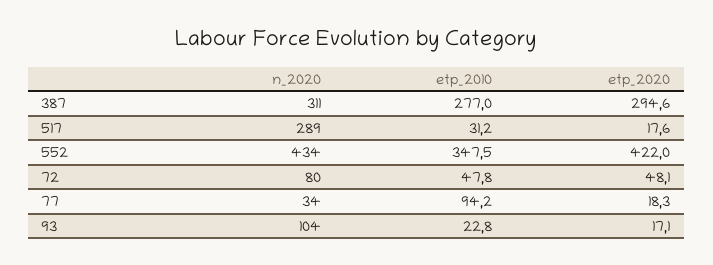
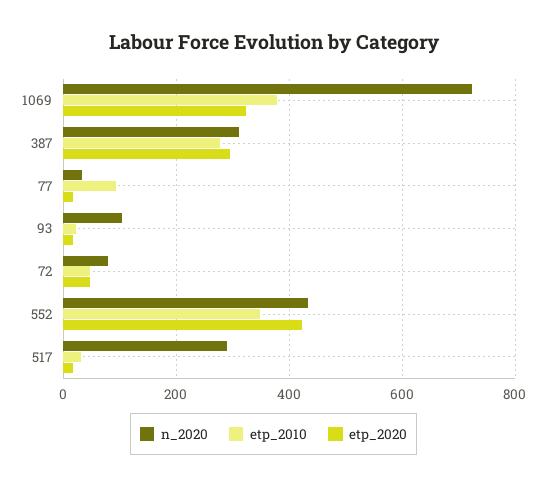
n_2020, 1069: none -> 720
etp_2010, 1069: none -> 380
etp_2020, 1069: none -> 320

